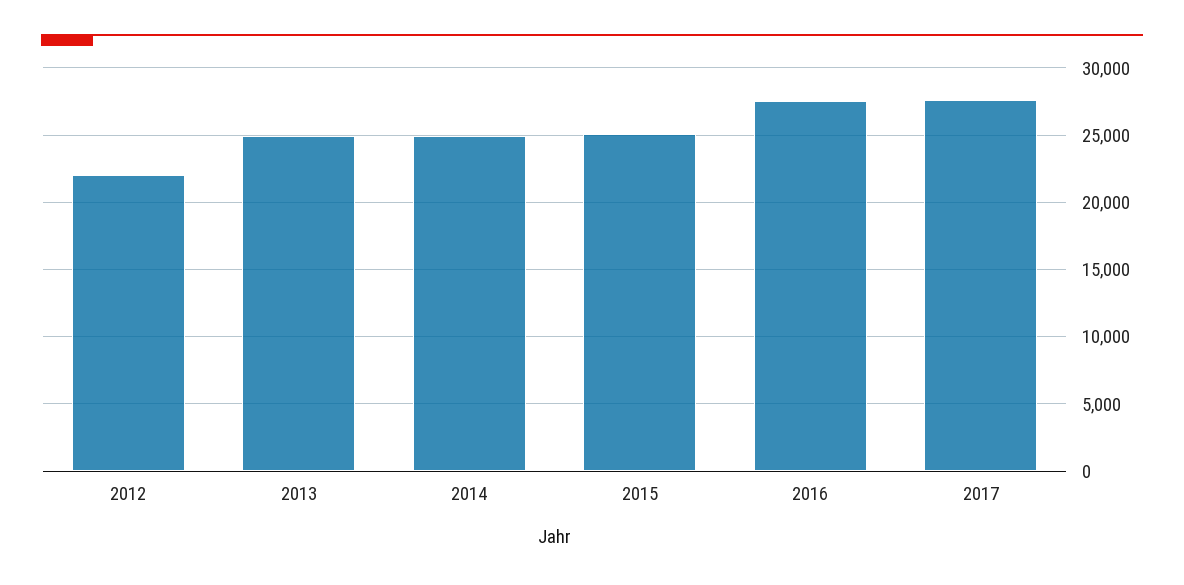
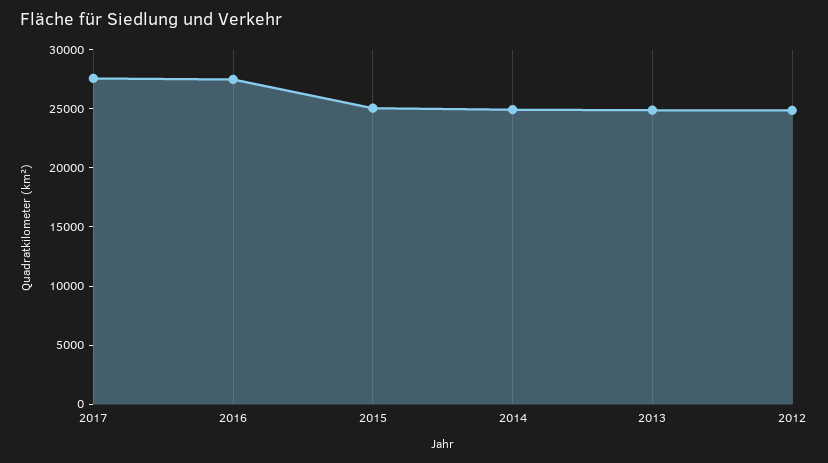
2012: 22000 -> 25000

